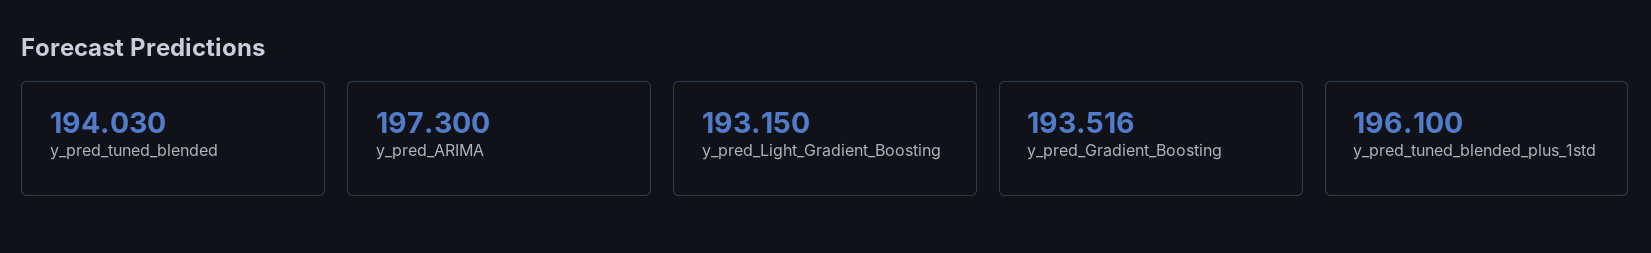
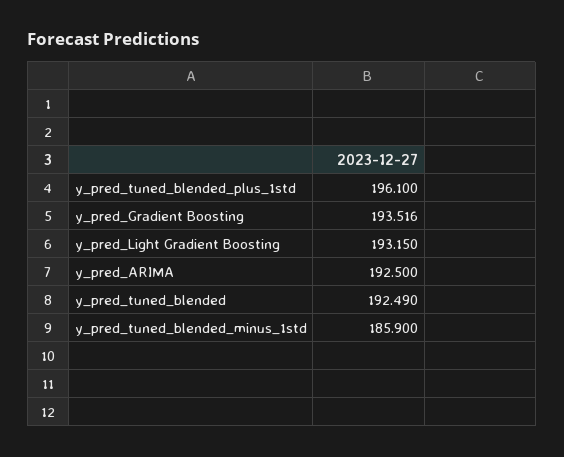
y_pred_tuned_blended: 194.03 -> 192.49
y_pred_ARIMA: 197.3 -> 192.5
y_pred_tuned_blended_minus_1std: none -> 185.9

